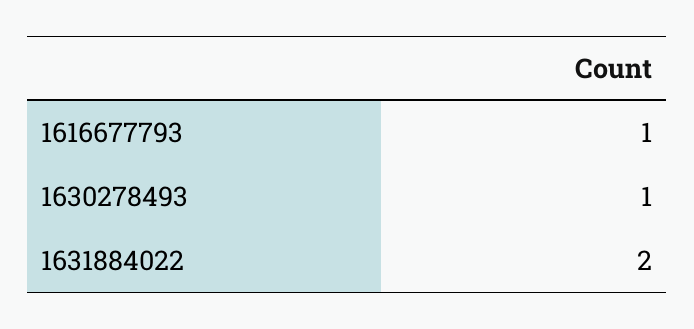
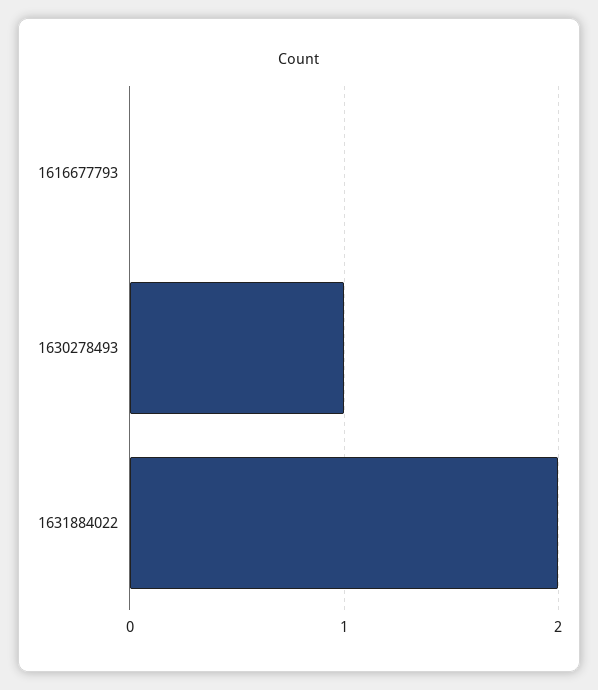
1616677793: 1 -> 0

